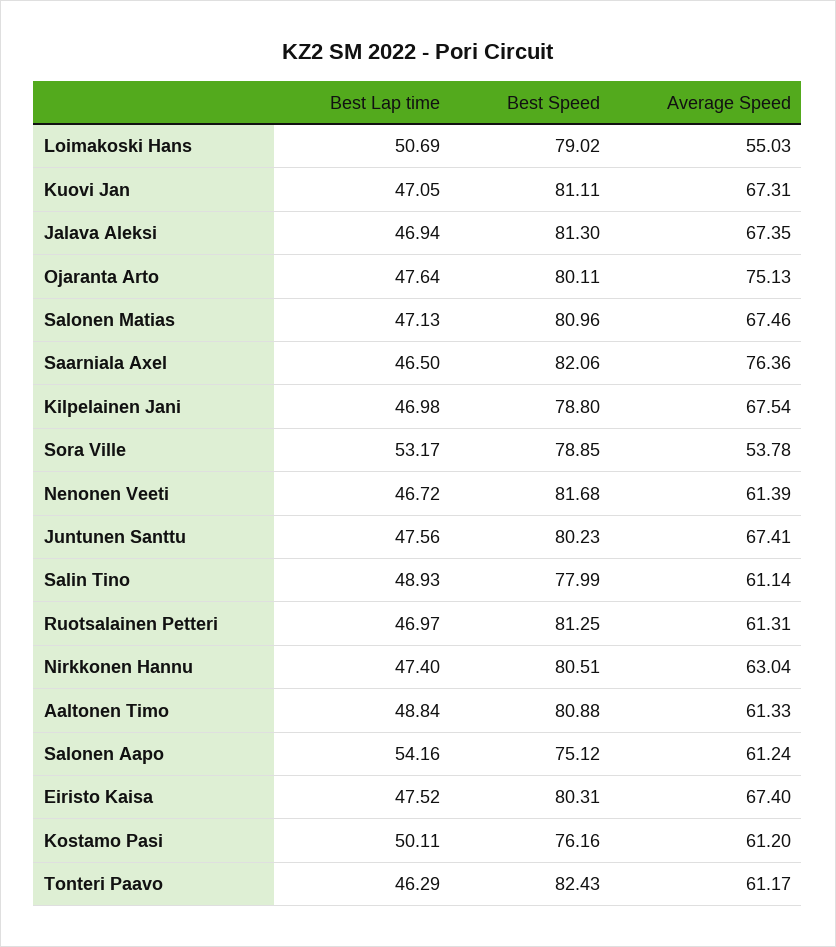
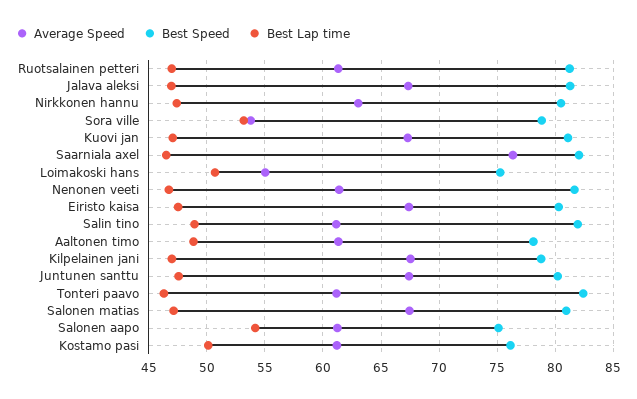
Best Speed, Loimakoski Hans: 79.02 -> 75
Best Lap time, Ojaranta Arto: 47.64 -> none
Best Speed, Ojaranta Arto: 80.11 -> none
Average Speed, Ojaranta Arto: 75.13 -> none
Best Speed, Salin Tino: 77.99 -> 82
Best Speed, Aaltonen Timo: 80.88 -> 78

